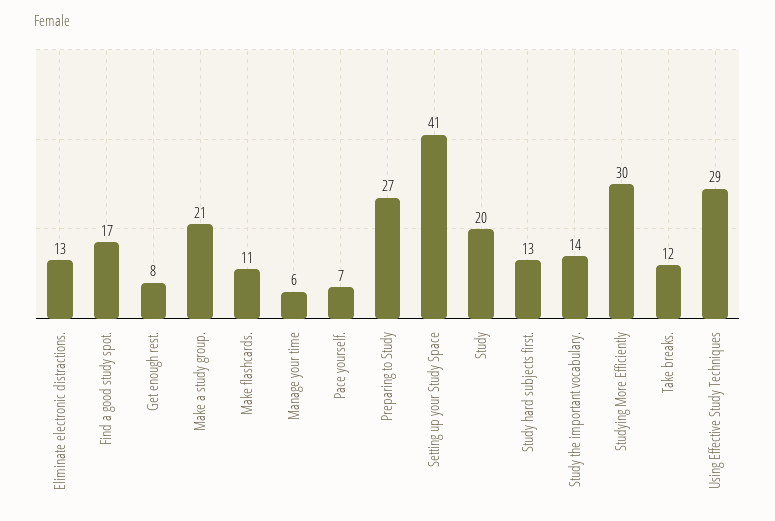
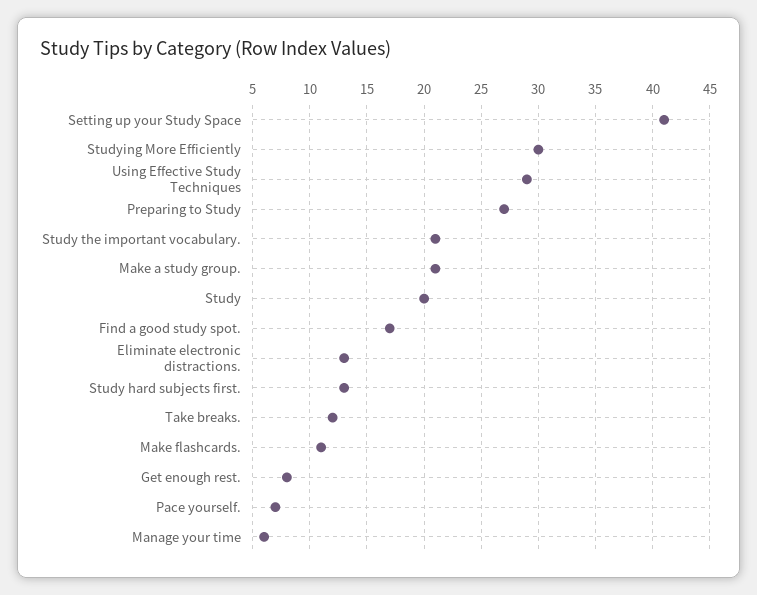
Study the important vocabulary.: 14 -> 21

